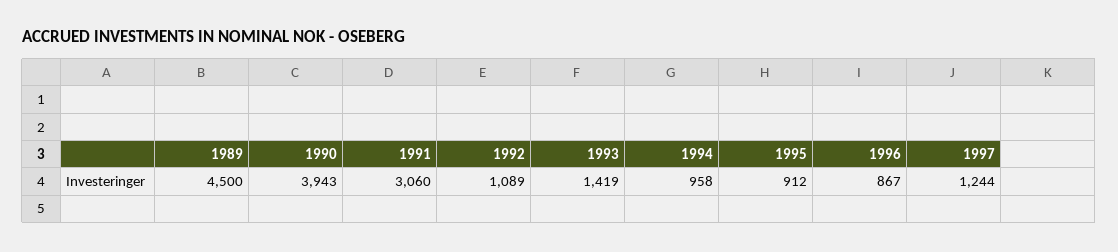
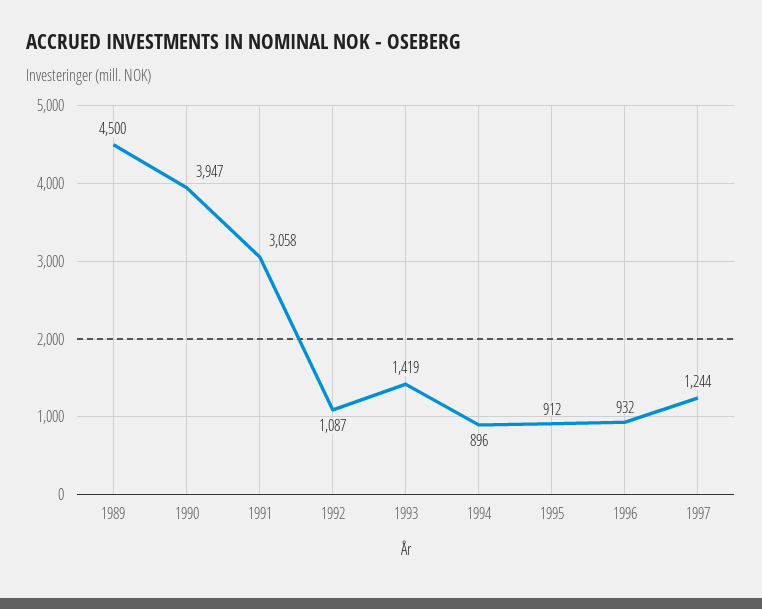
1990: 3943 -> 3947
1991: 3060 -> 3058
1992: 1089 -> 1087
1994: 958 -> 896
1996: 867 -> 932

